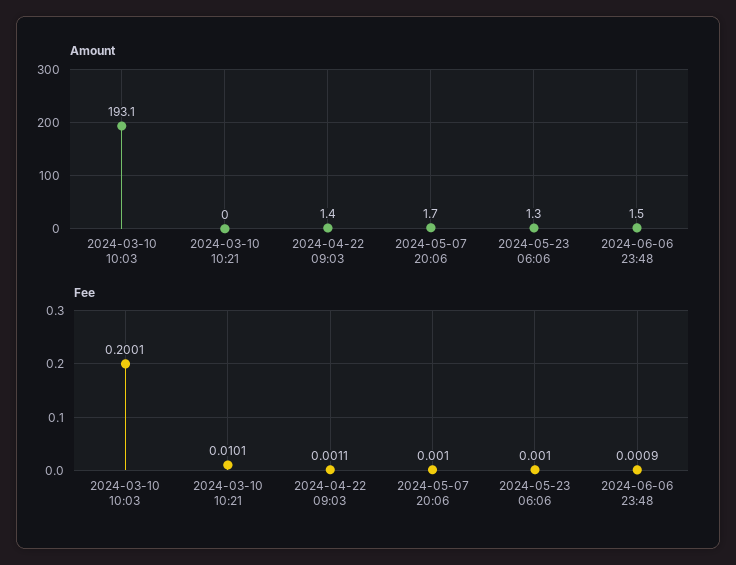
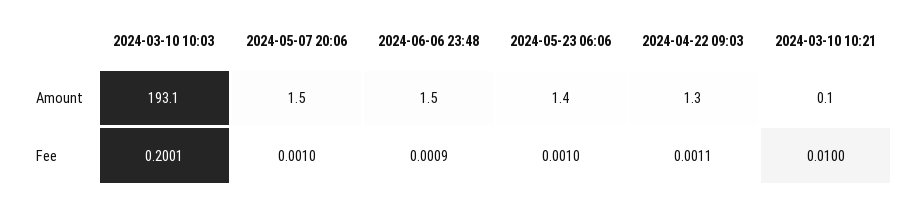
Amount, 2024-03-10 10:21: 0 -> 0.1
Amount, 2024-04-22 09:03: 1.4 -> 1.3
Amount, 2024-05-07 20:06: 1.7 -> 1.5
Amount, 2024-05-23 06:06: 1.3 -> 1.4
Fee, 2024-03-10 10:21: 0.0101 -> 0.01

